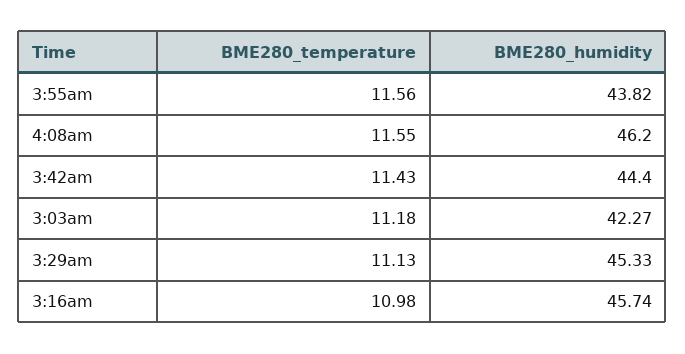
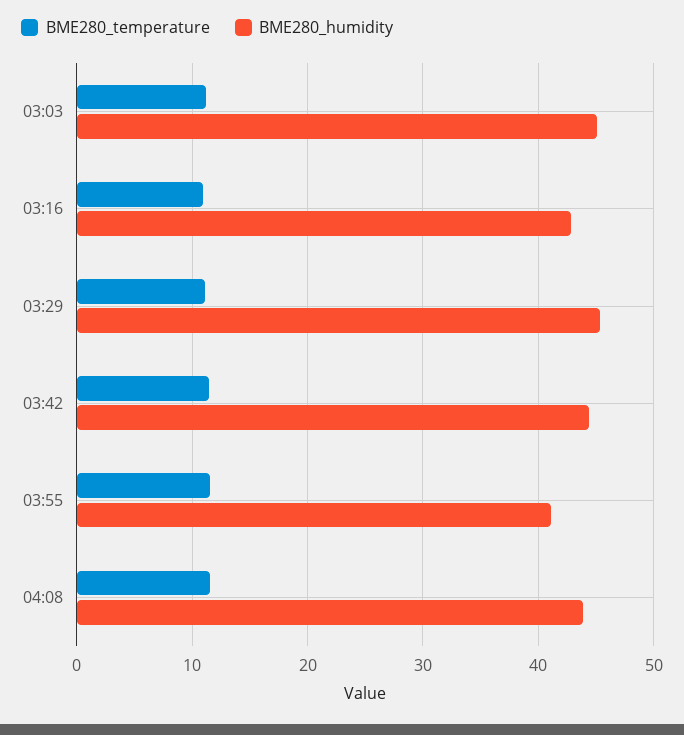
BME280_humidity, 3:55am: 43.82 -> 41
BME280_humidity, 4:08am: 46.2 -> 44
BME280_humidity, 3:03am: 42.27 -> 45
BME280_humidity, 3:16am: 45.74 -> 43

